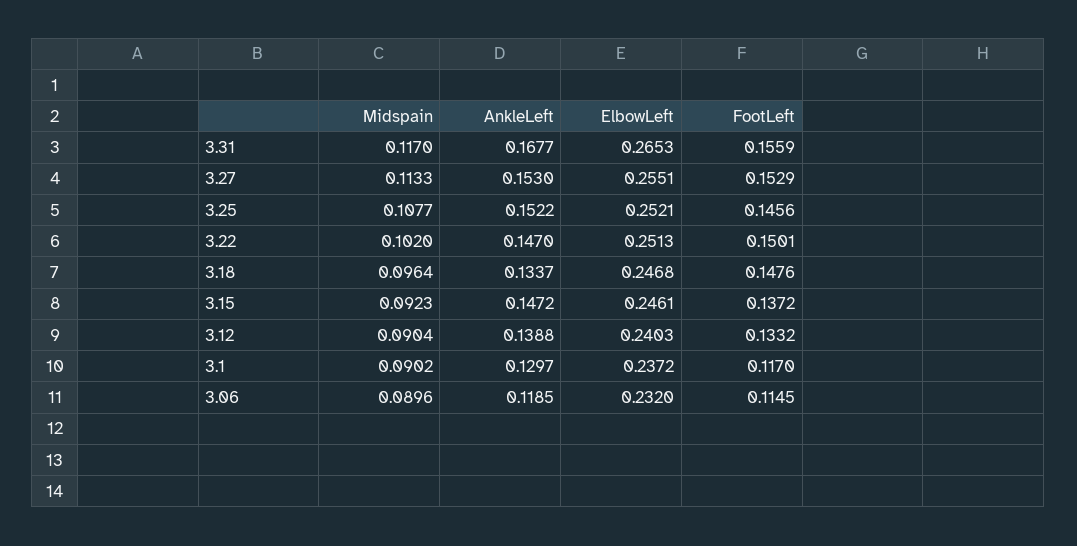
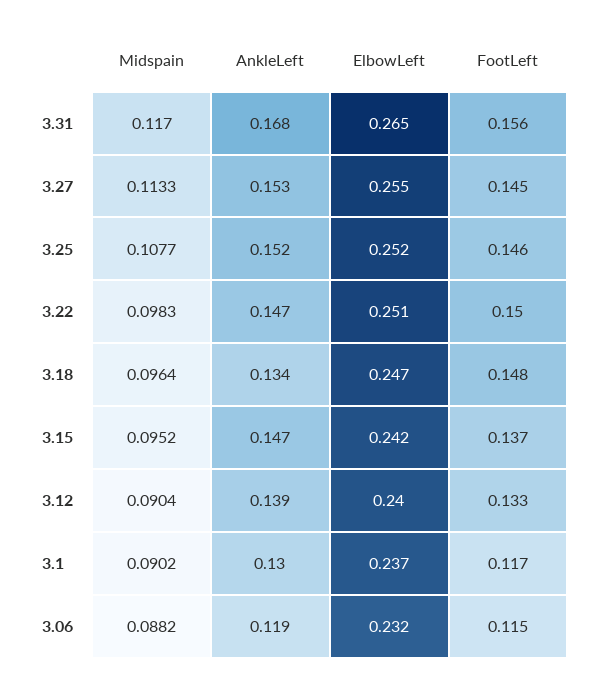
FootLeft, 3.27: 0.1529 -> 0.145
Midspain, 3.22: 0.102 -> 0.0983
Midspain, 3.15: 0.0923 -> 0.0952
ElbowLeft, 3.15: 0.2461 -> 0.242
Midspain, 3.06: 0.0896 -> 0.0882

